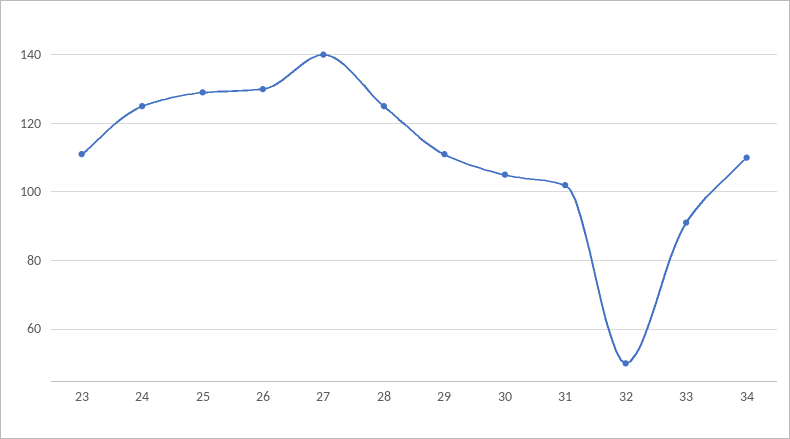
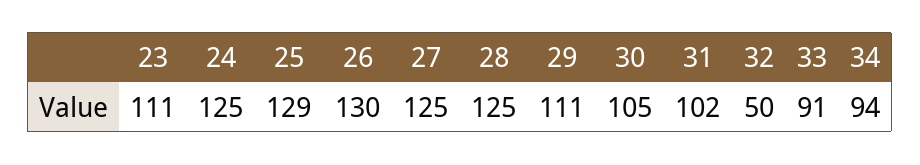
27: 140 -> 125
34: 110 -> 94

